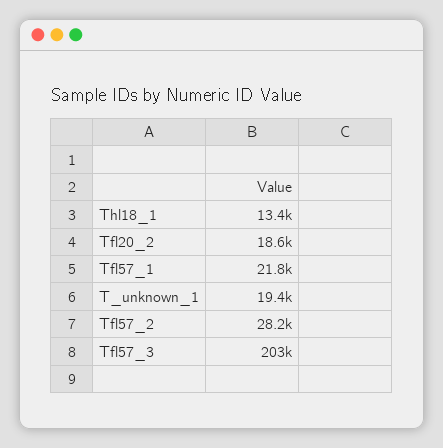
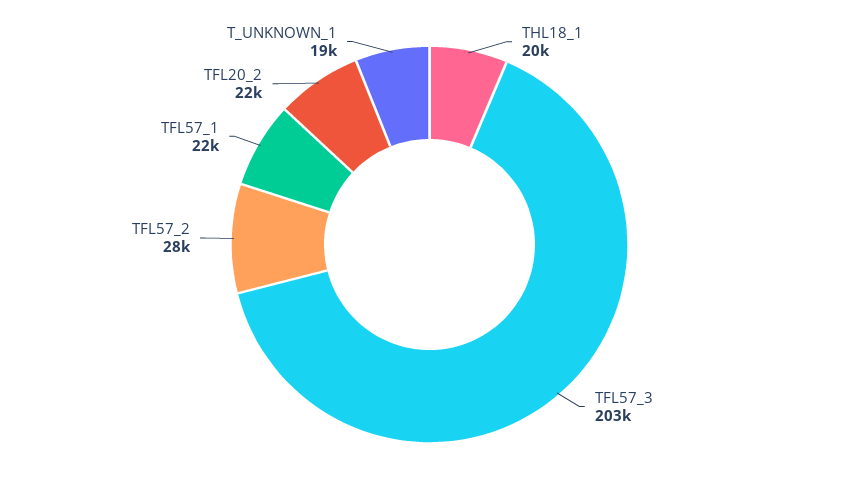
Thl18_1: 13400 -> 20000
Tfl20_2: 18600 -> 22000

